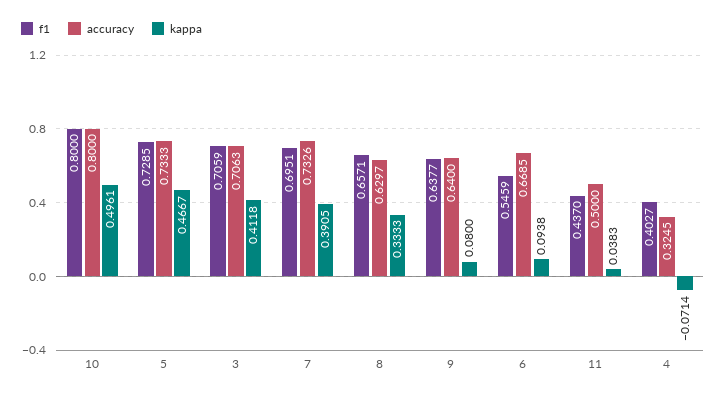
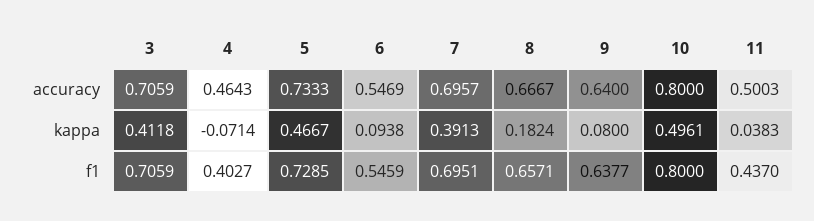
accuracy, 3: 0.7063 -> 0.7059
accuracy, 7: 0.7326 -> 0.6957
kappa, 7: 0.3905 -> 0.3913
accuracy, 8: 0.6297 -> 0.6667
kappa, 8: 0.3333 -> 0.1824
accuracy, 6: 0.6685 -> 0.5469
accuracy, 11: 0.5 -> 0.5003
accuracy, 4: 0.3245 -> 0.4643

